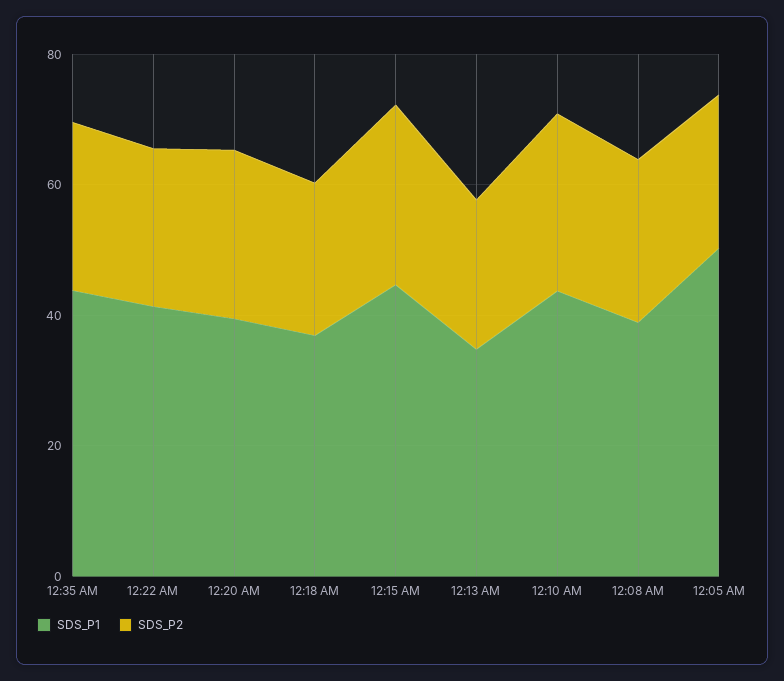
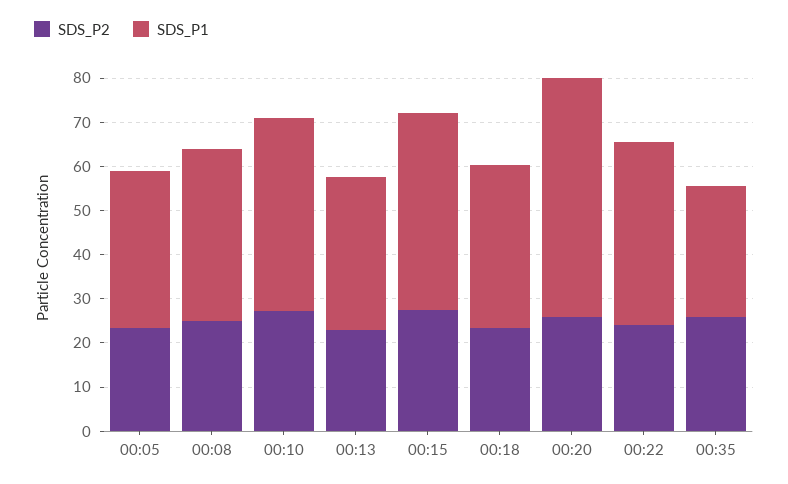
SDS_P1, 12:35 AM: 45 -> 30
SDS_P1, 12:20 AM: 40 -> 54
SDS_P1, 12:05 AM: 50 -> 36

